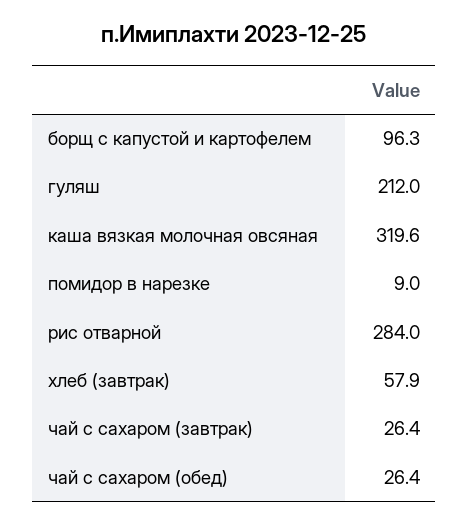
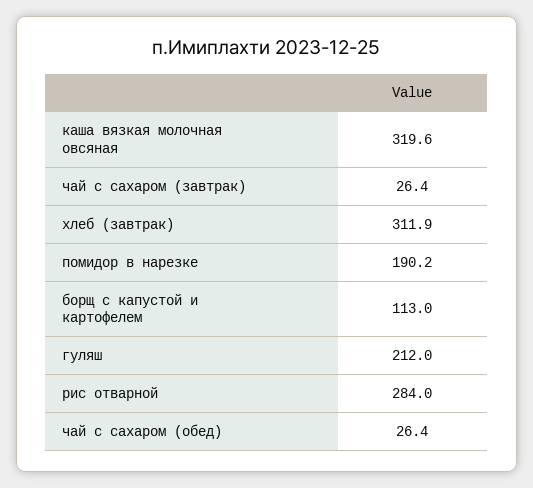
борщ с капустой и картофелем: 96.3 -> 113
помидор в нарезке: 9 -> 190.2
хлеб (завтрак): 57.9 -> 311.9

